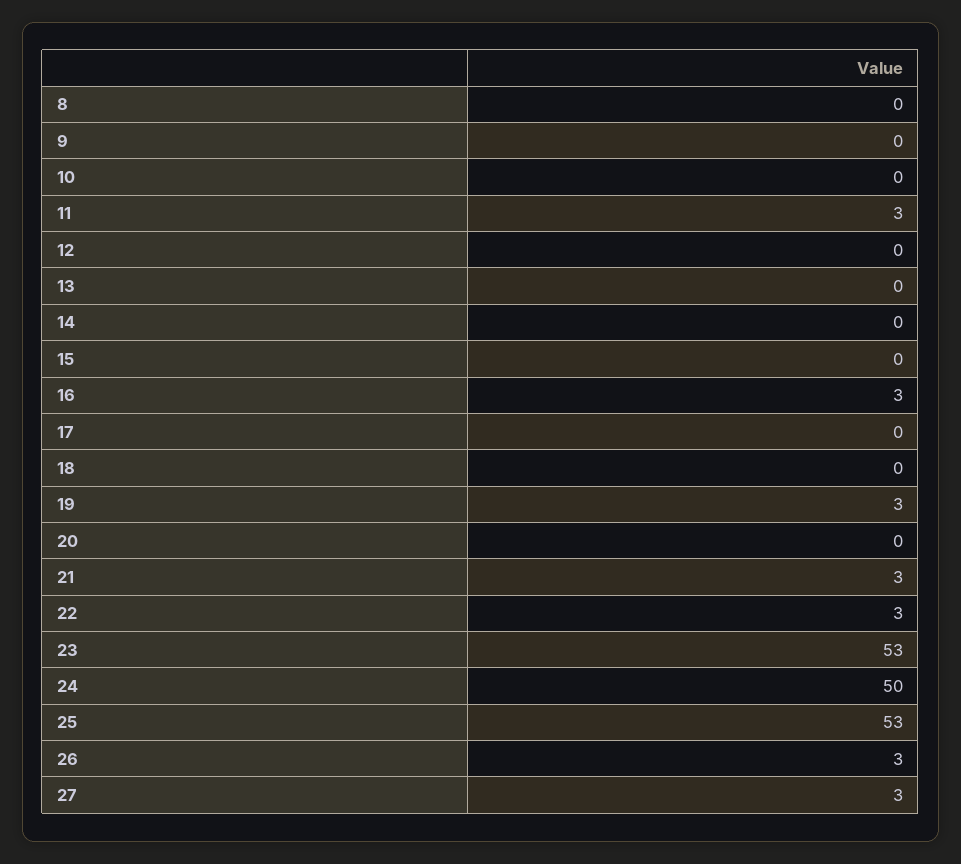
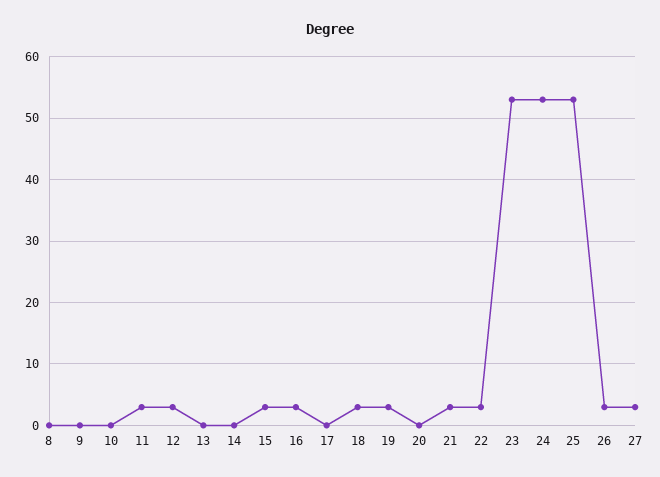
12: 0 -> 3
15: 0 -> 3
18: 0 -> 3
24: 50 -> 53

